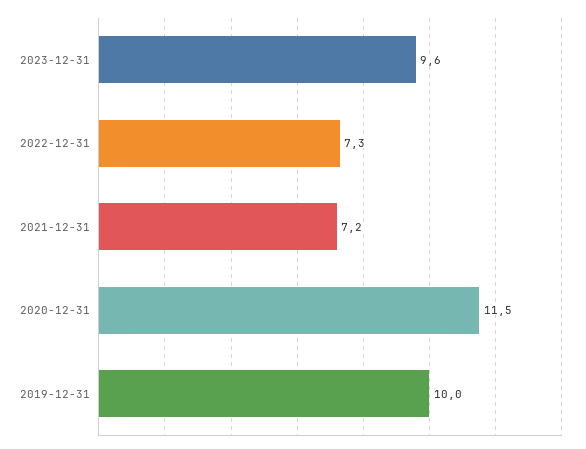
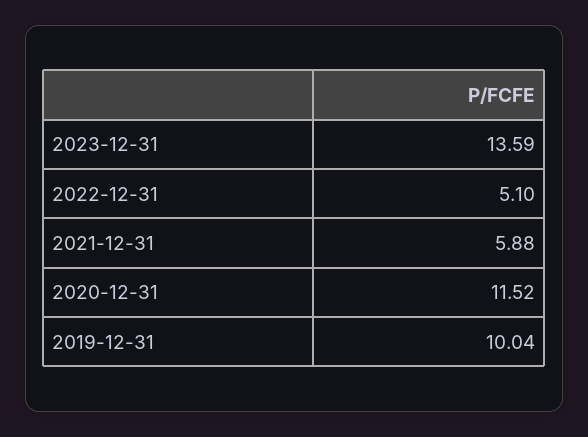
2023-12-31: 9.6 -> 13.59
2022-12-31: 7.3 -> 5.1
2021-12-31: 7.2 -> 5.88

